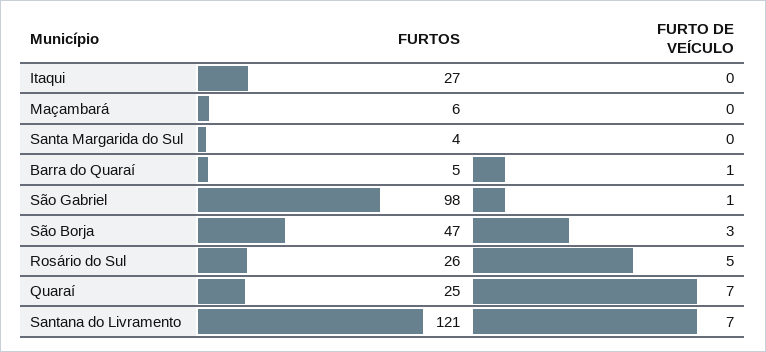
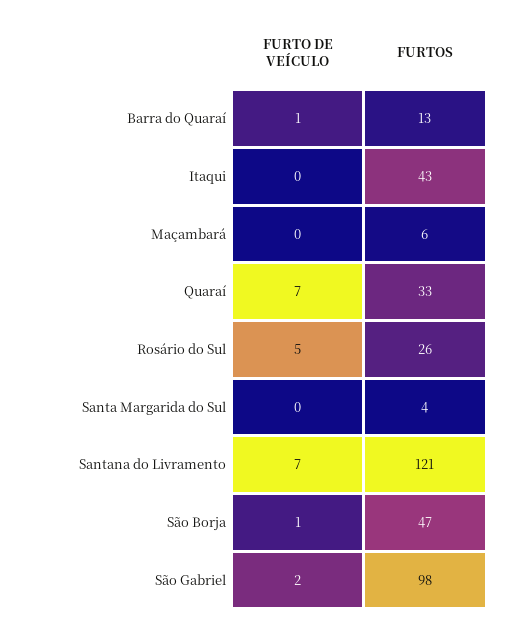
FURTOS, Itaqui: 27 -> 43
FURTOS, Barra do Quaraí: 5 -> 13
FURTO DE VEÍCULO, São Gabriel: 1 -> 2
FURTO DE VEÍCULO, São Borja: 3 -> 1
FURTOS, Quaraí: 25 -> 33

